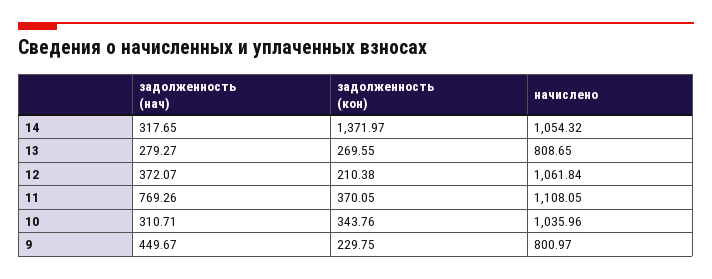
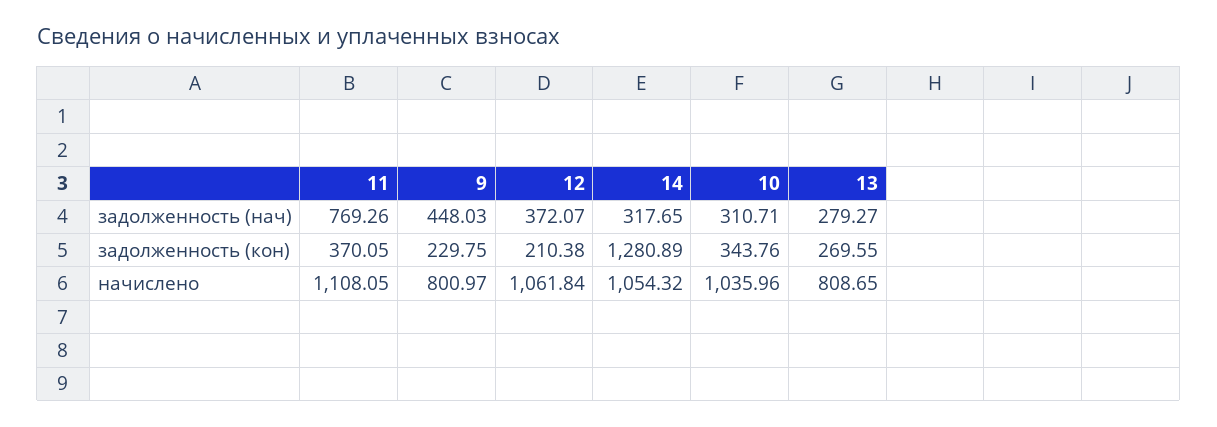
задолженность (кон), 14: 1371.97 -> 1280.89
задолженность (нач), 9: 449.67 -> 448.03

